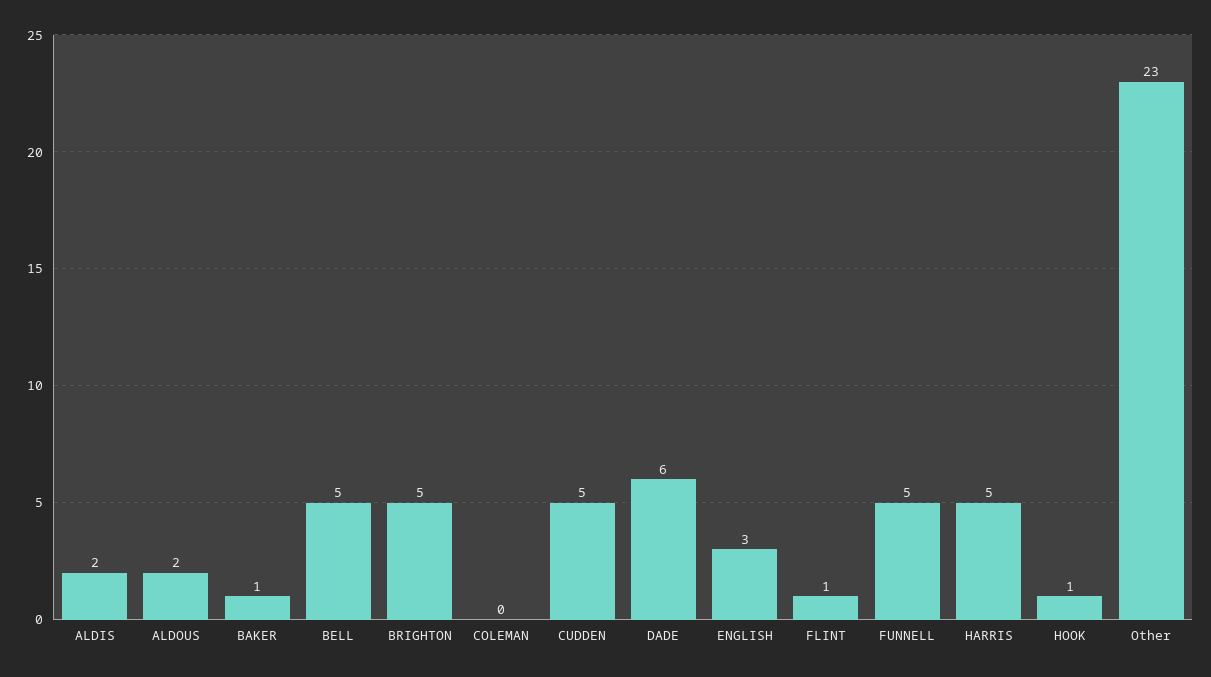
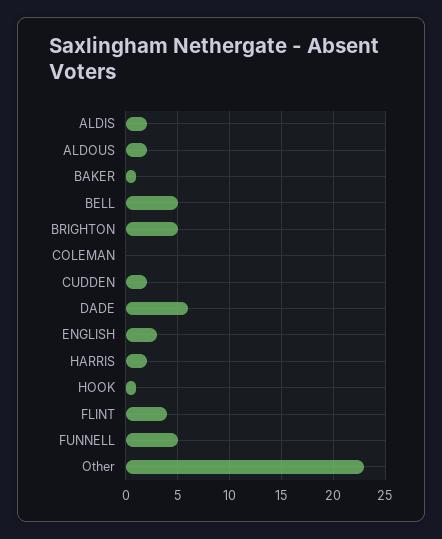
CUDDEN: 5 -> 2
FLINT: 1 -> 4
HARRIS: 5 -> 2

